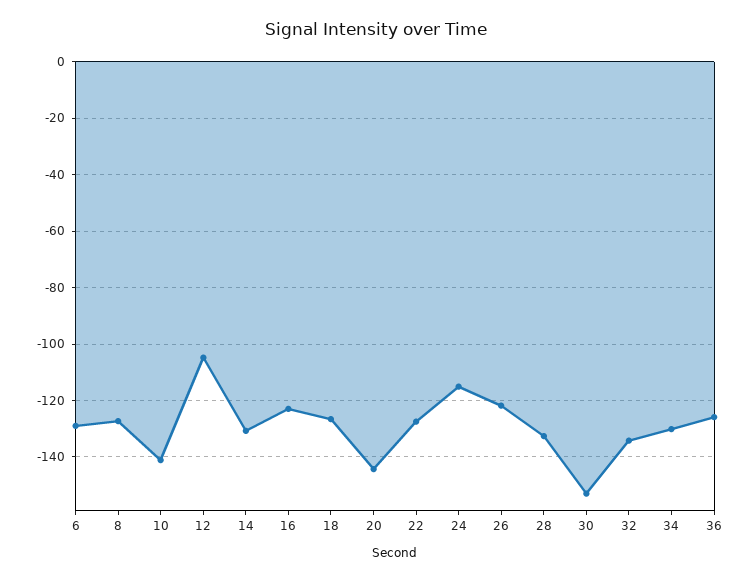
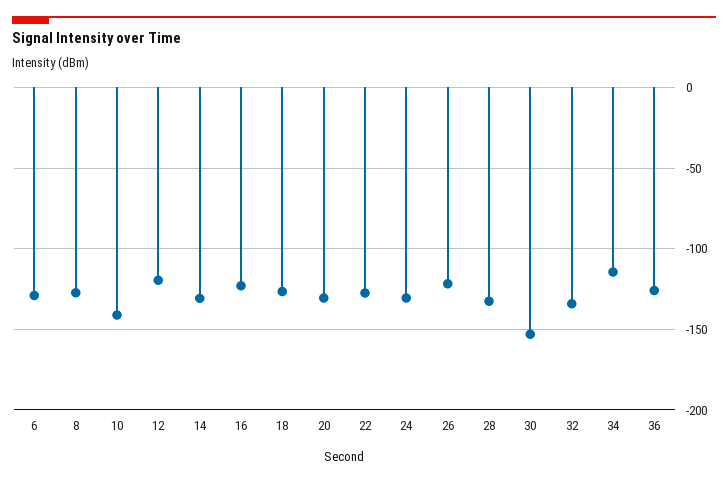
12: -105 -> -120
20: -145 -> -130
24: -115 -> -130
34: -130 -> -115

